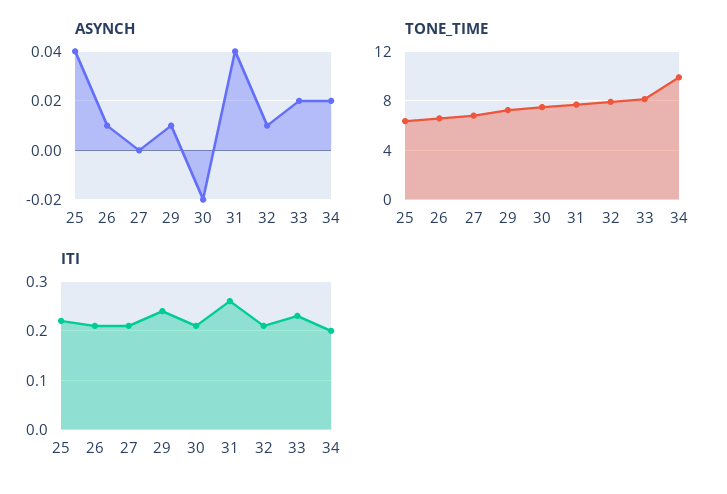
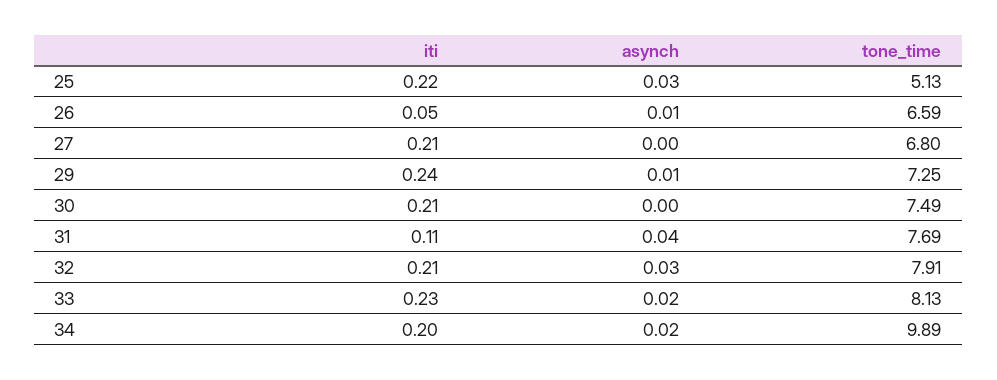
ASYNCH, 25: 0.04 -> 0.03
ASYNCH, 30: -0.02 -> 0
ASYNCH, 32: 0.01 -> 0.03
TONE_TIME, 25: 6.5 -> 5.13
ITI, 26: 0.2 -> 0.05
ITI, 31: 0.25 -> 0.11

